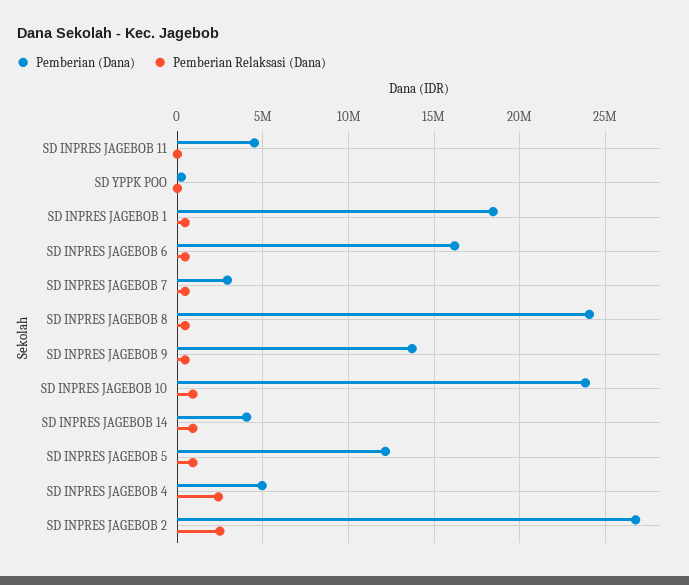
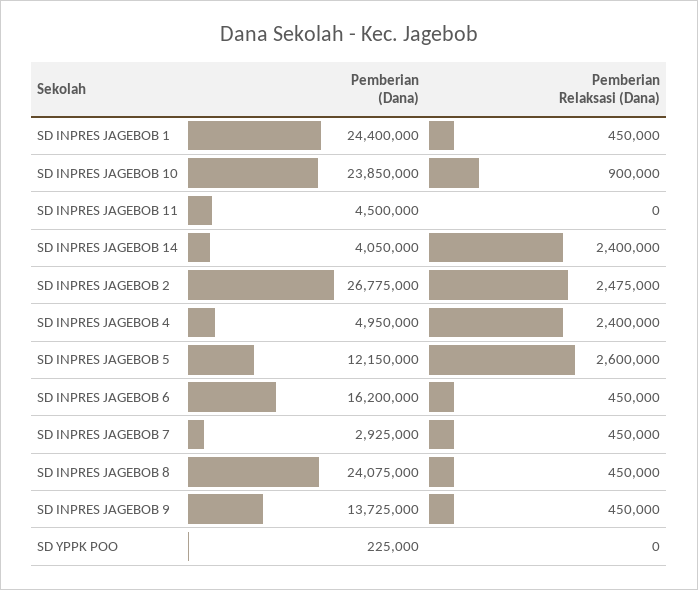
Pemberian (Dana), SD INPRES JAGEBOB 1: 18500000 -> 24400000
Pemberian Relaksasi (Dana), SD INPRES JAGEBOB 14: 1000000 -> 2400000
Pemberian Relaksasi (Dana), SD INPRES JAGEBOB 5: 1000000 -> 2600000

